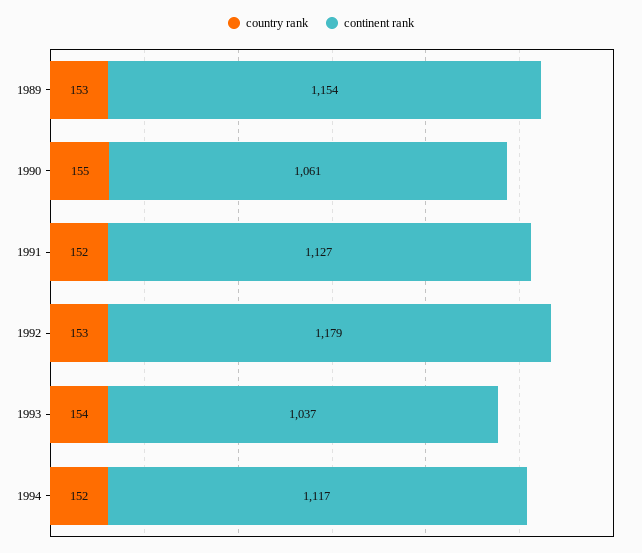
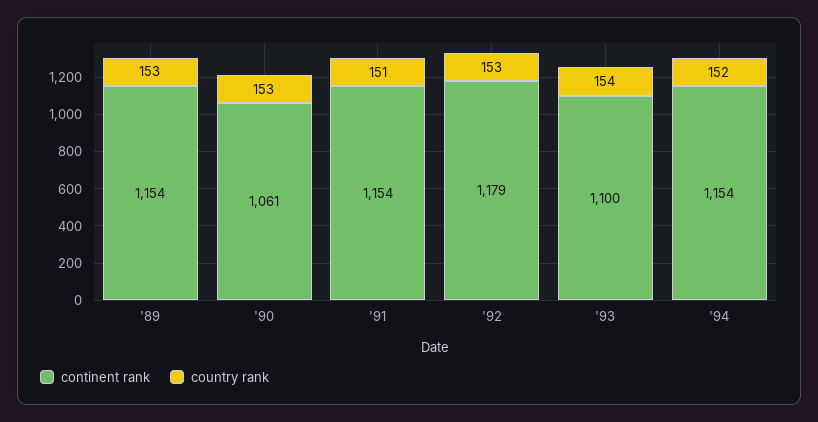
country rank, 1990: 155 -> 153
country rank, 1991: 152 -> 151
continent rank, 1991: 1127 -> 1154
continent rank, 1993: 1037 -> 1100
continent rank, 1994: 1117 -> 1154

